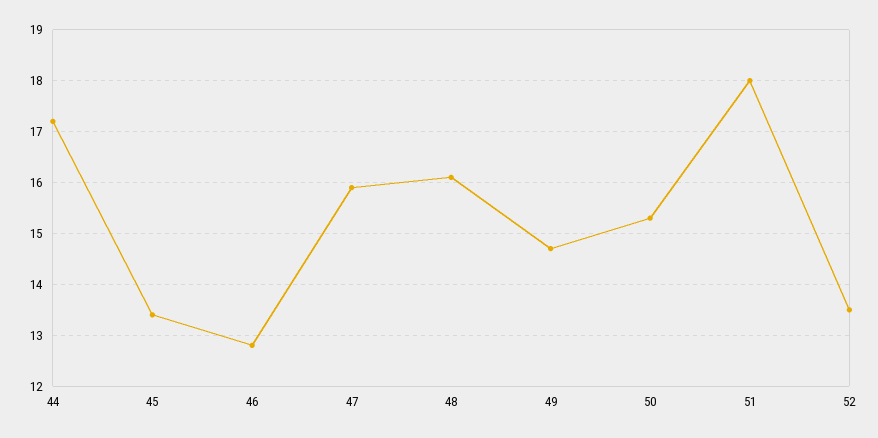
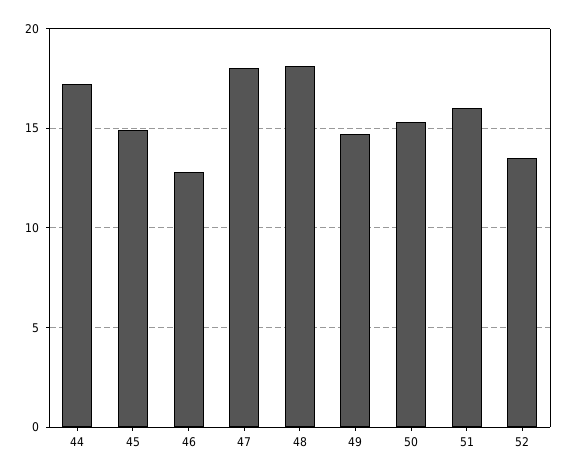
45: 13.5 -> 15
47: 16 -> 18
48: 16 -> 18
51: 18 -> 16

